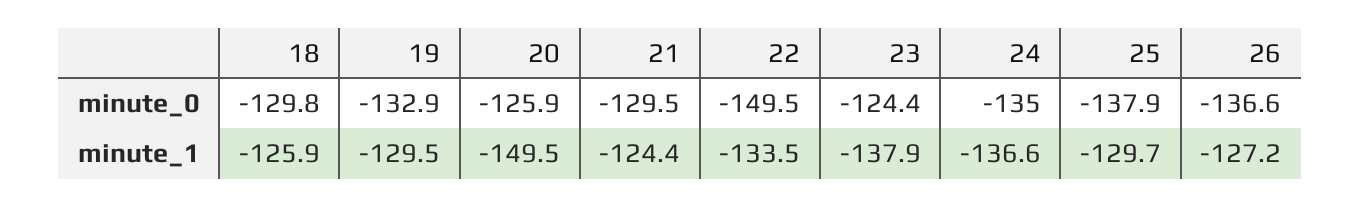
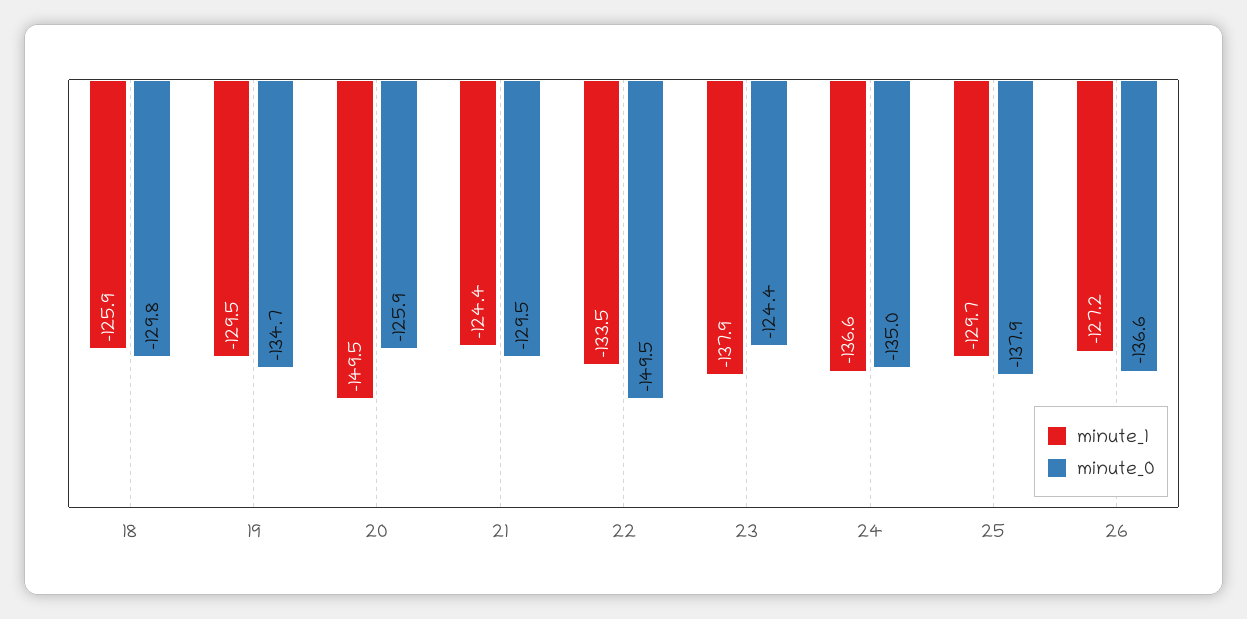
minute_0, 19: -132.9 -> -134.7

